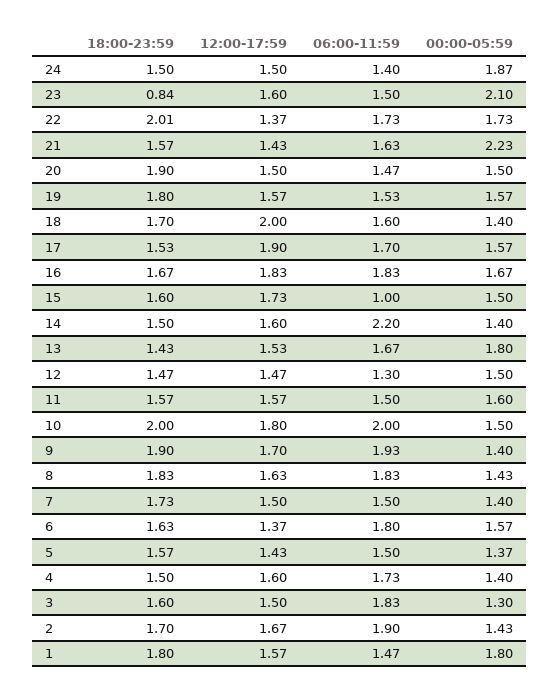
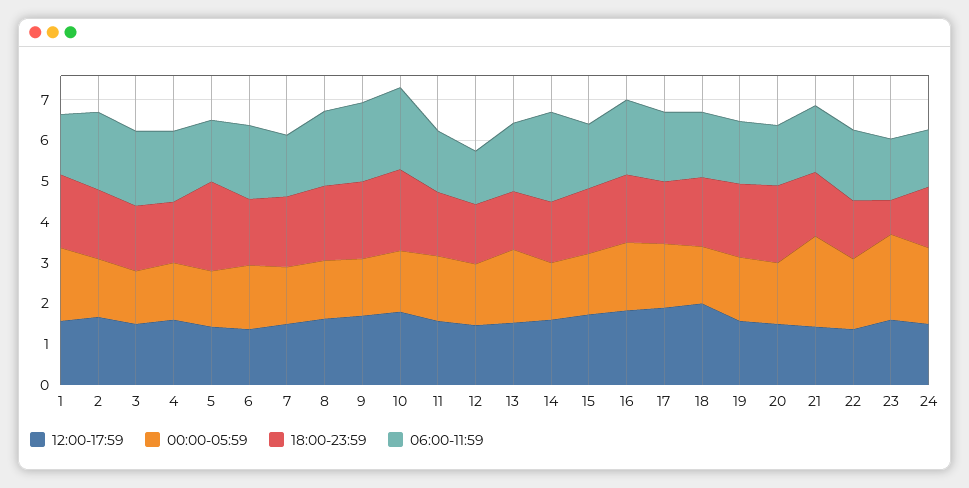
18:00-23:59, 22: 2.01 -> 1.4
06:00-11:59, 15: 1 -> 1.6
18:00-23:59, 5: 1.57 -> 2.2

